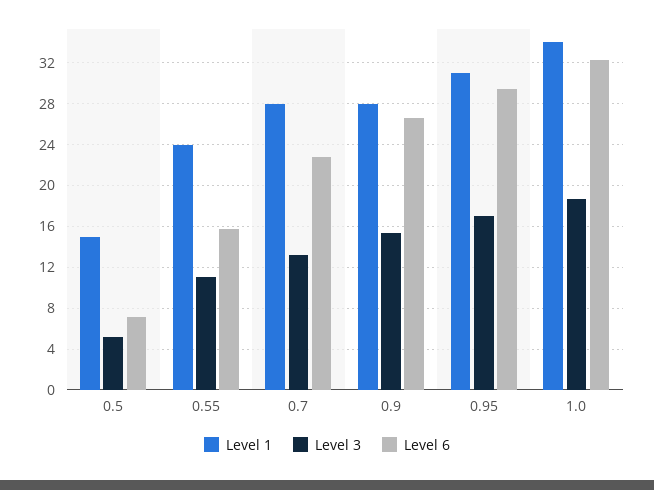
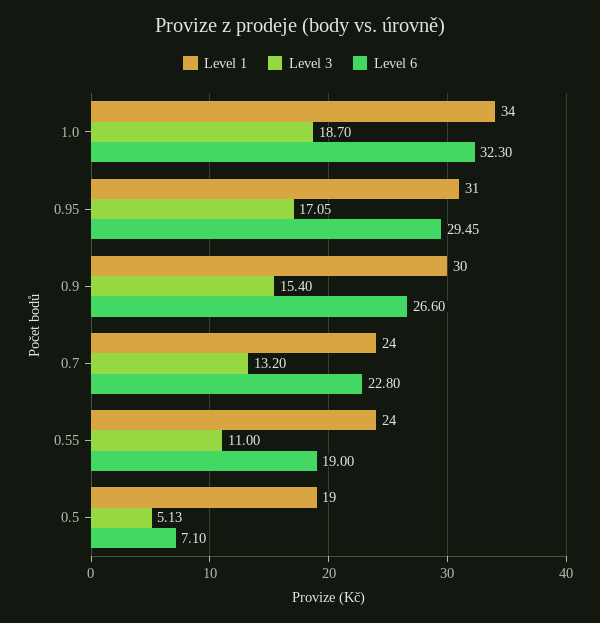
Level 1, 0.5: 15 -> 19
Level 6, 0.55: 16 -> 19
Level 1, 0.7: 28 -> 24
Level 1, 0.9: 28 -> 30

